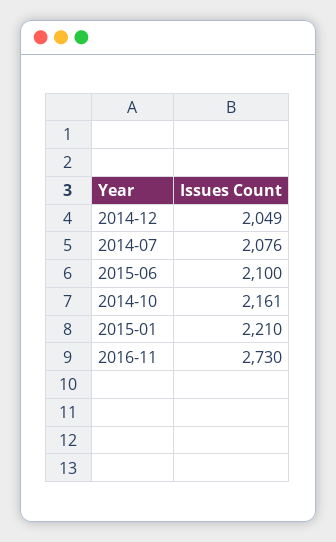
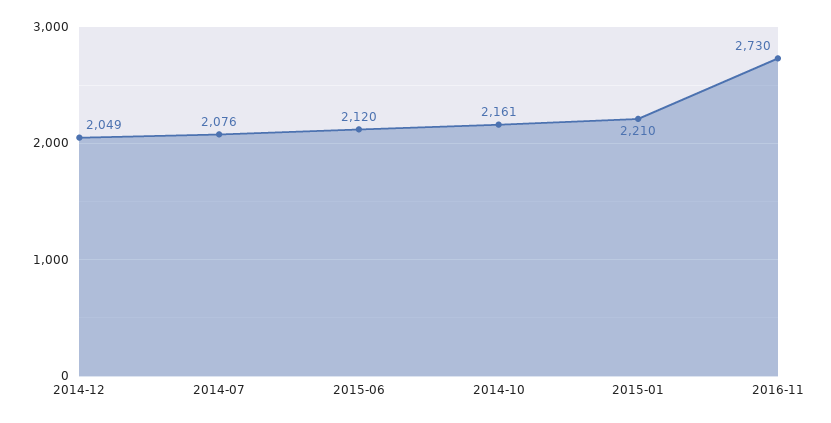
2015-06: 2100 -> 2120

